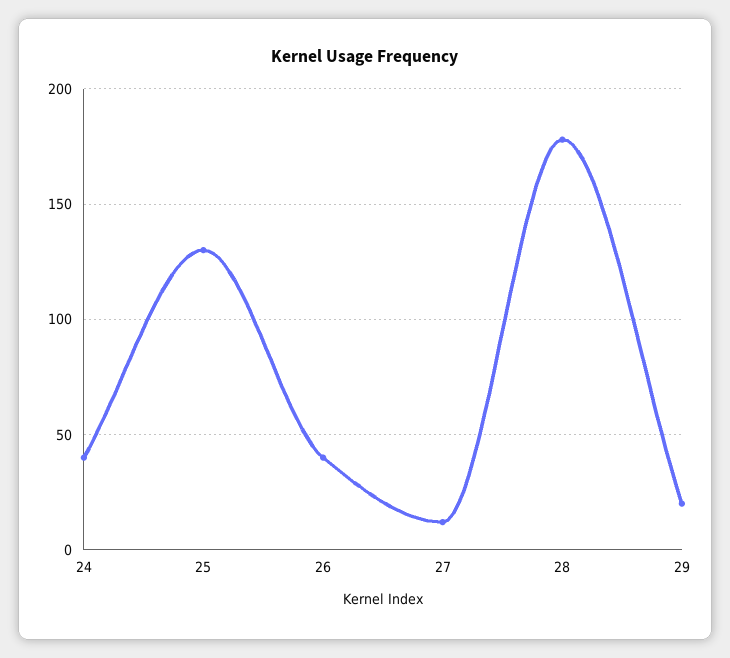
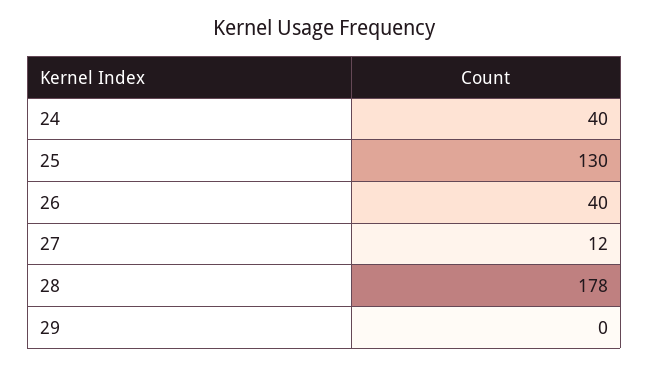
29: 20 -> 0

